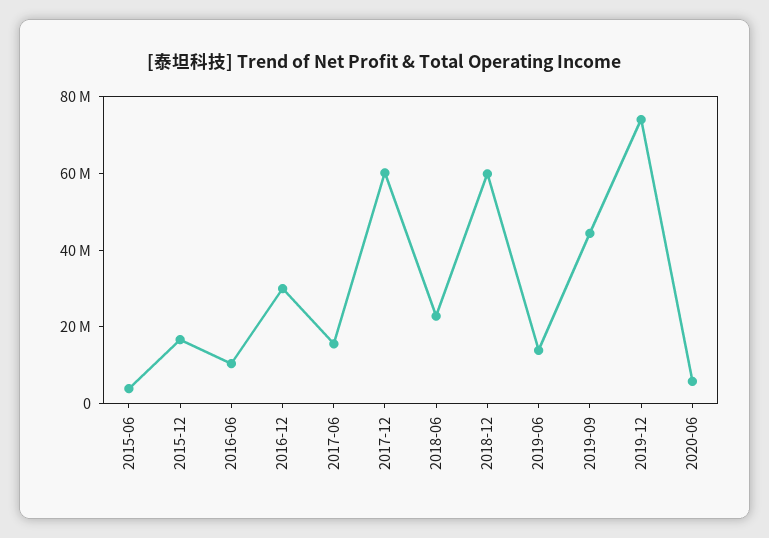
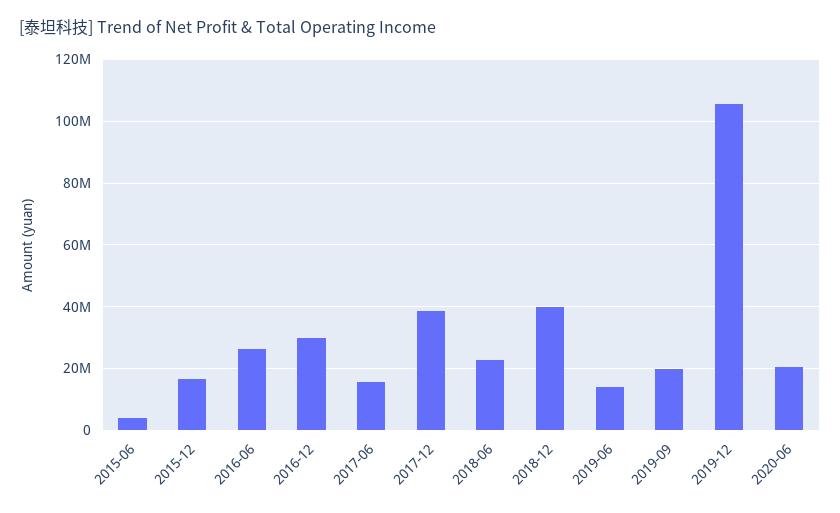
2016-06: 10000000 -> 26000000
2017-12: 60000000 -> 38000000
2018-12: 60000000 -> 40000000
2019-09: 45000000 -> 20000000
2019-12: 75000000 -> 106000000
2020-06: 5000000 -> 20000000

